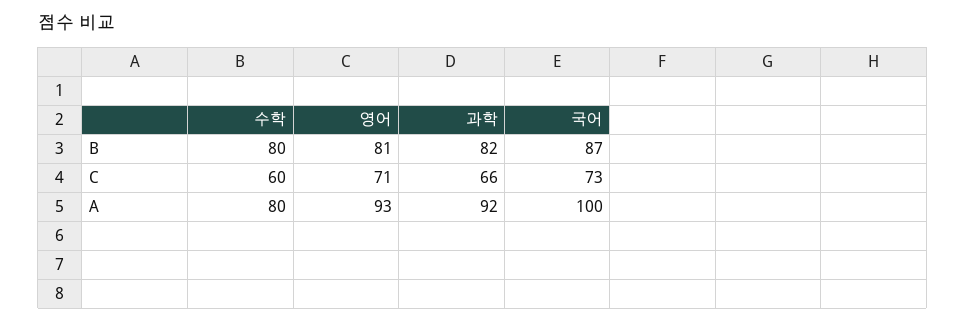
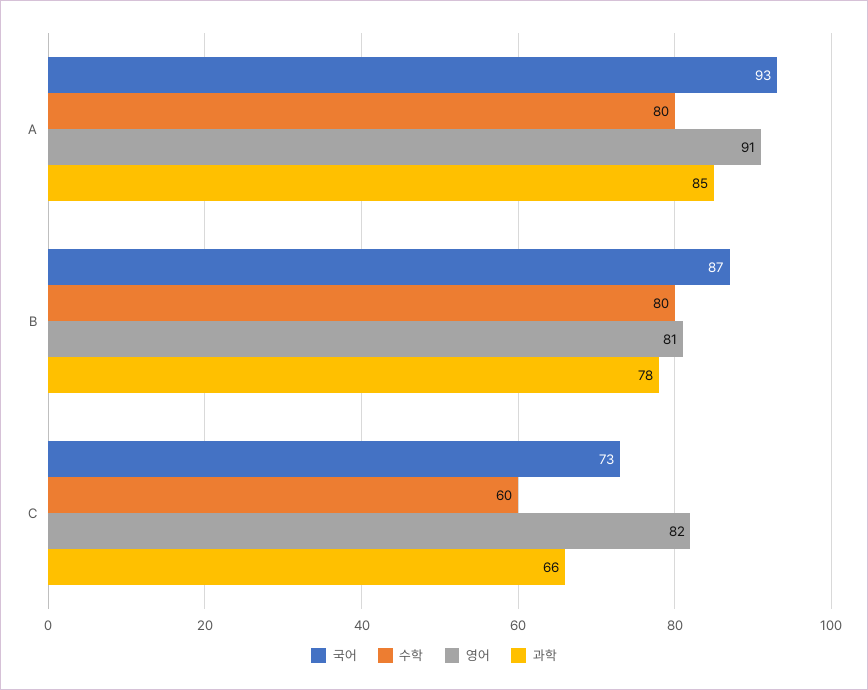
과학, B: 82 -> 78
영어, C: 71 -> 82
영어, A: 93 -> 91
과학, A: 92 -> 85
국어, A: 100 -> 93

